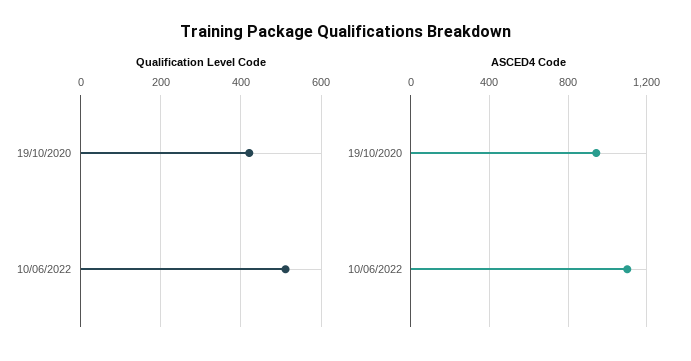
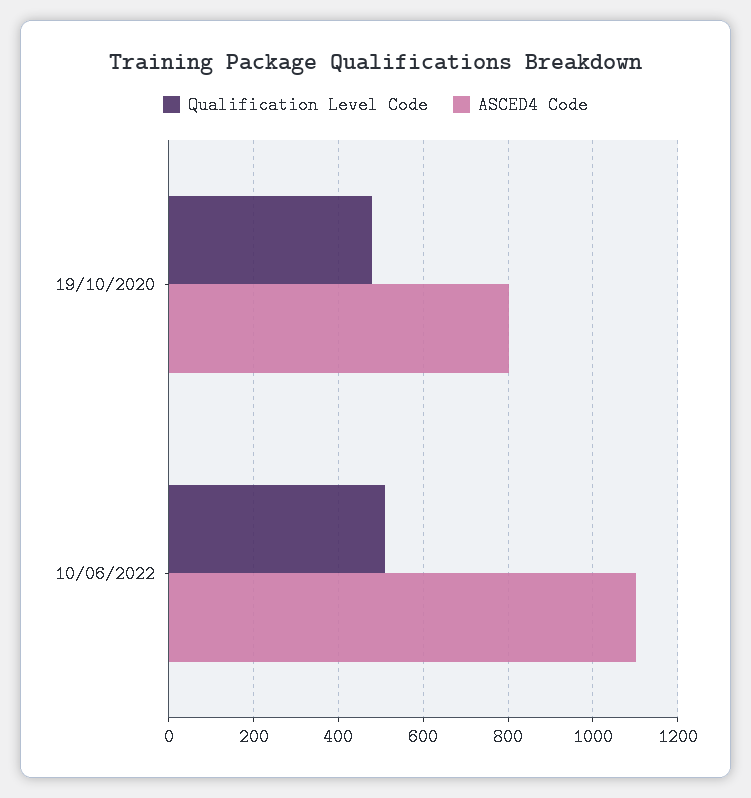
Qualification Level Code, 19/10/2020: 420 -> 480
ASCED4 Code, 19/10/2020: 950 -> 800

